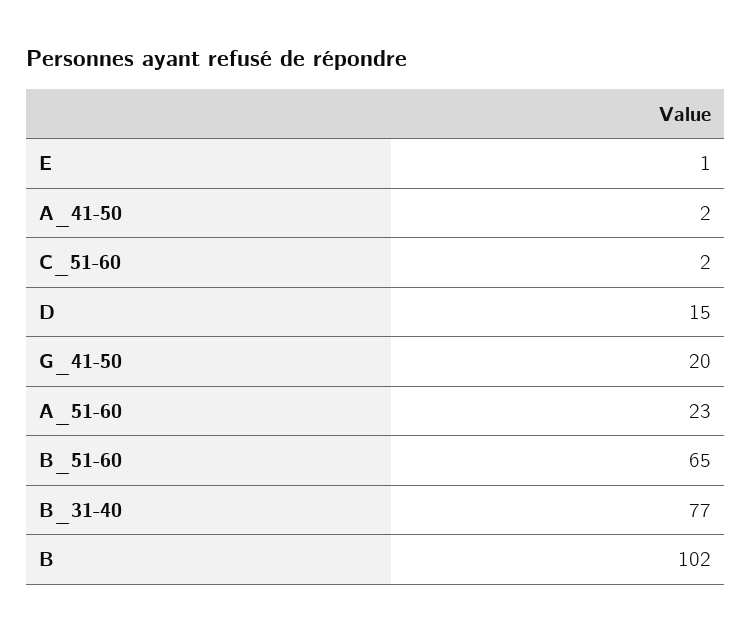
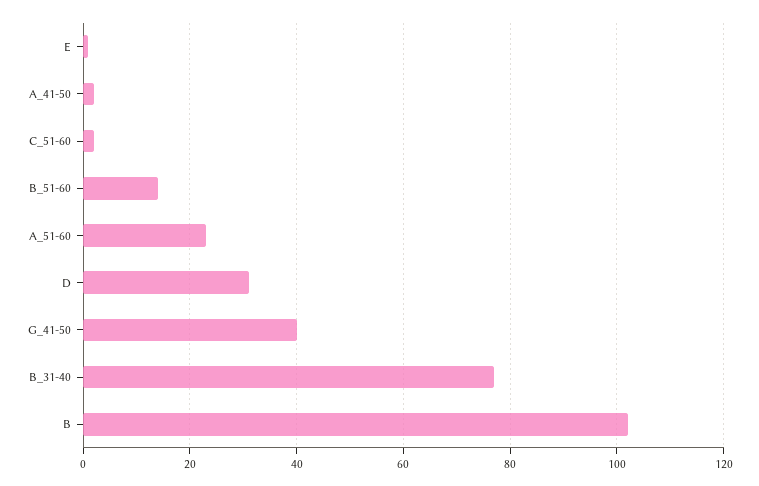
D: 15 -> 30
G_41-50: 20 -> 40
B_51-60: 65 -> 15

